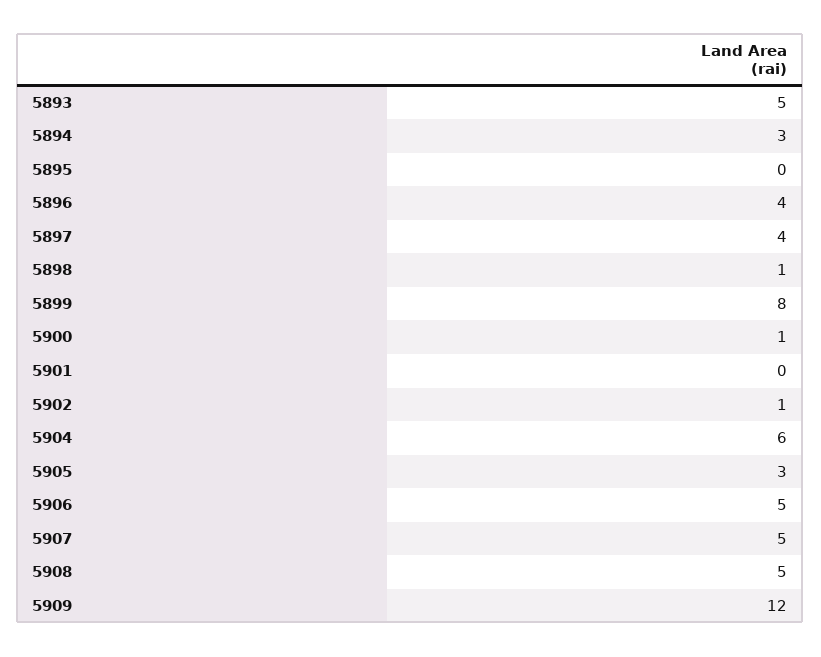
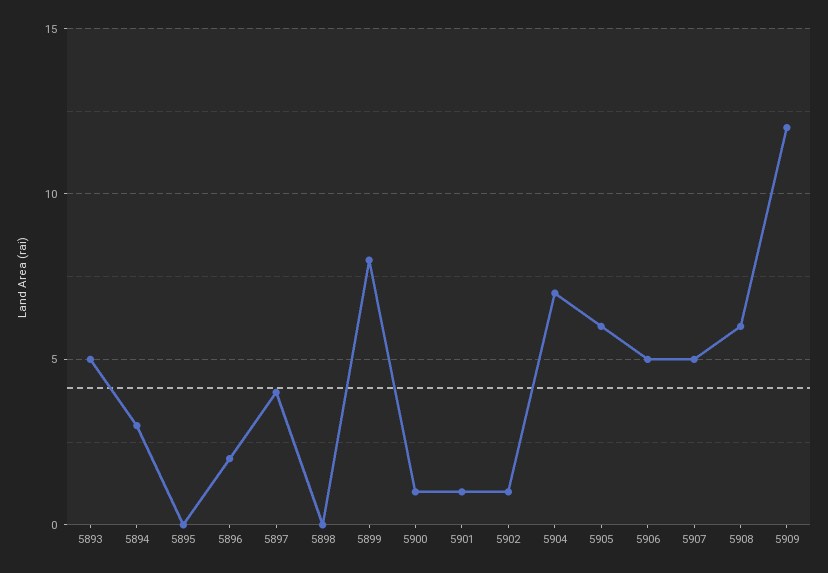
5896: 4 -> 2
5898: 1 -> 0
5901: 0 -> 1
5904: 6 -> 7
5905: 3 -> 6
5908: 5 -> 6

